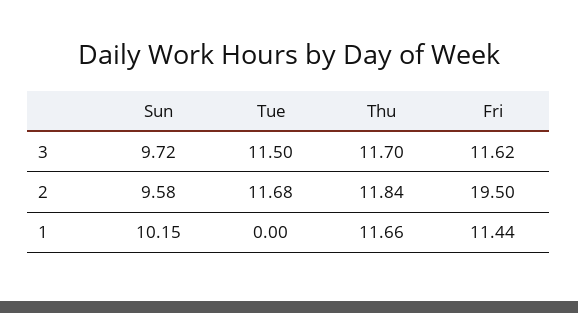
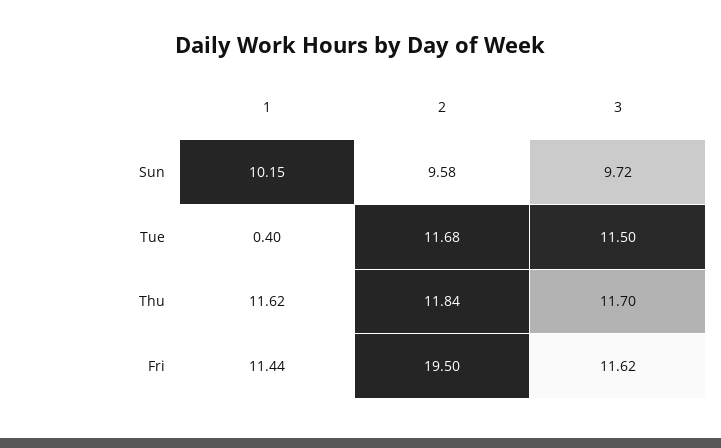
Tue, 1: 0 -> 0.4
Thu, 1: 11.66 -> 11.62

